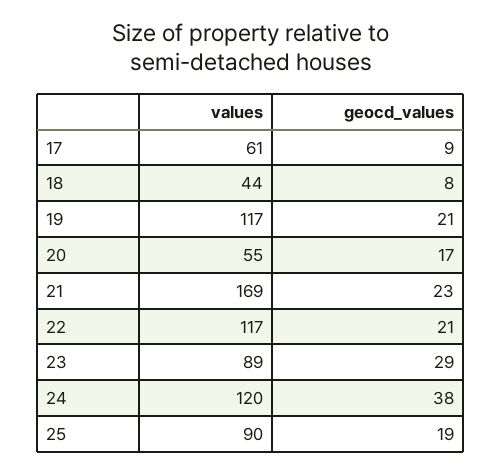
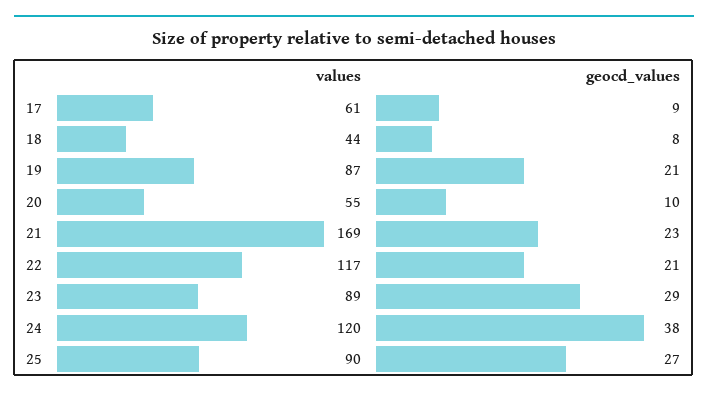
values, 19: 117 -> 87
geocd_values, 20: 17 -> 10
geocd_values, 25: 19 -> 27

